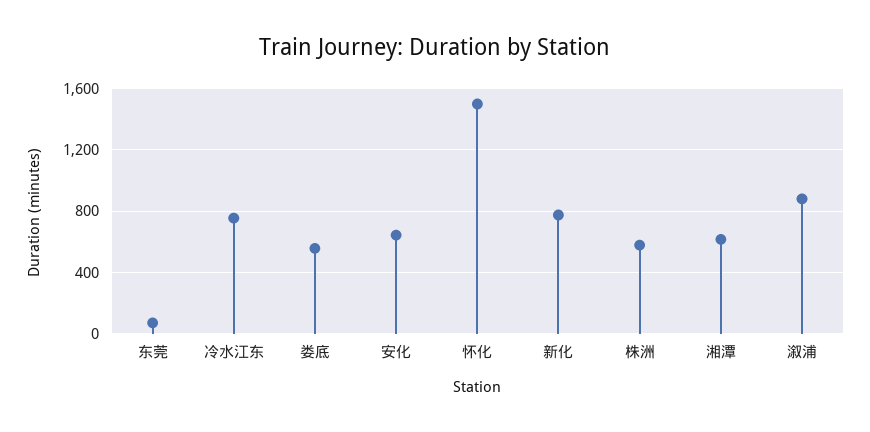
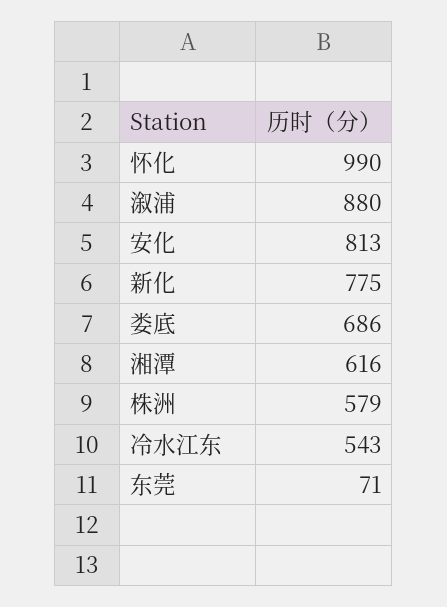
冷水江东: 750 -> 543
娄底: 550 -> 686
安化: 650 -> 813
怀化: 1500 -> 990

